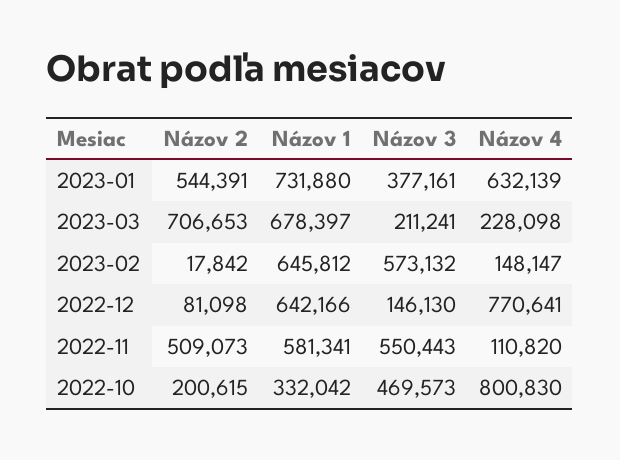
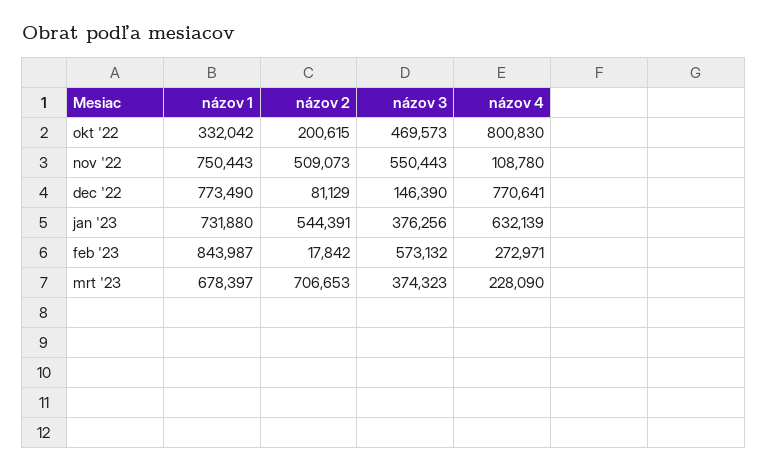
Názov 3, 2023-01: 377161 -> 376256
Názov 3, 2023-03: 211241 -> 374323
Názov 4, 2023-03: 228098 -> 228090
Názov 1, 2023-02: 645812 -> 843987
Názov 4, 2023-02: 148147 -> 272971
Názov 2, 2022-12: 81098 -> 81129
Názov 1, 2022-12: 642166 -> 773490
Názov 3, 2022-12: 146130 -> 146390
Názov 1, 2022-11: 581341 -> 750443
Názov 4, 2022-11: 110820 -> 108780

